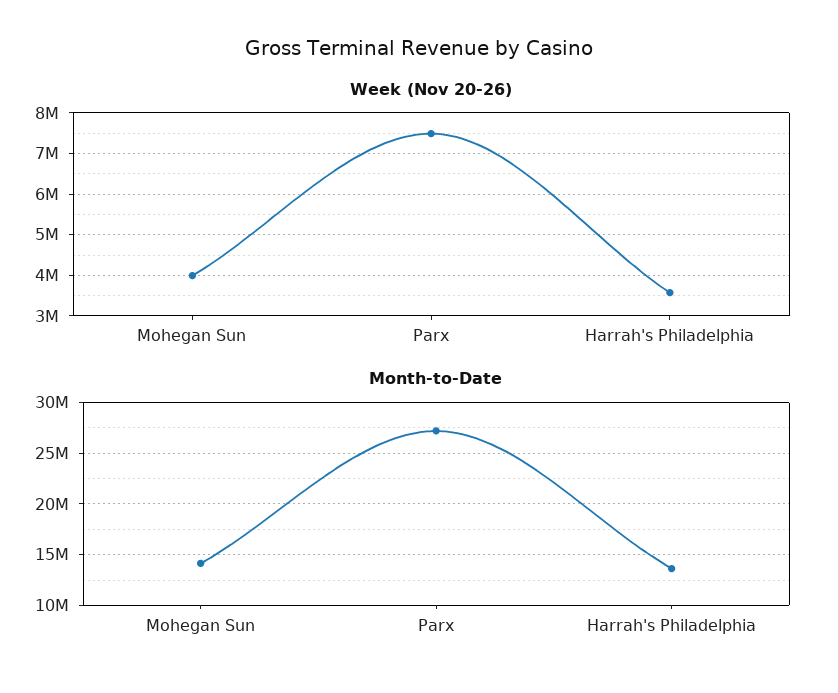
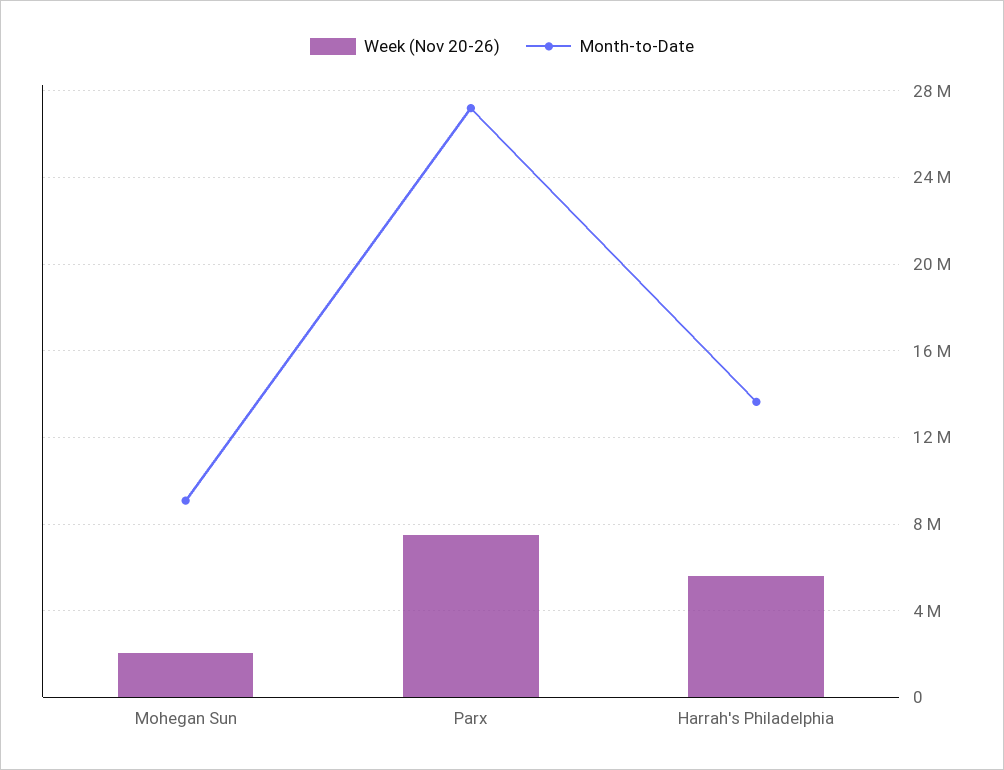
Week (Nov 20-26), Mohegan Sun: 4000000 -> 2000000
Week (Nov 20-26), Harrah's Philadelphia: 3600000 -> 5500000
Month-to-Date, Mohegan Sun: 14000000 -> 9000000

